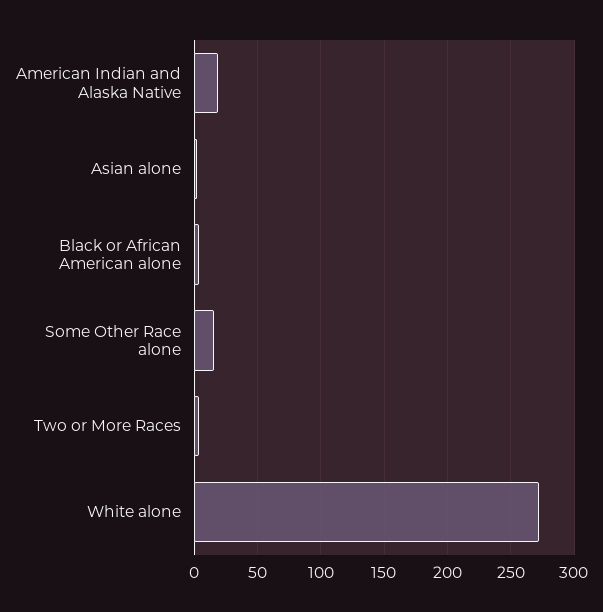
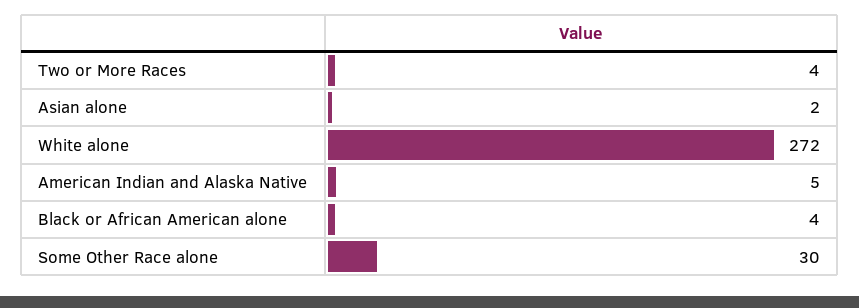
American Indian and Alaska Native: 20 -> 5
Some Other Race alone: 15 -> 30

